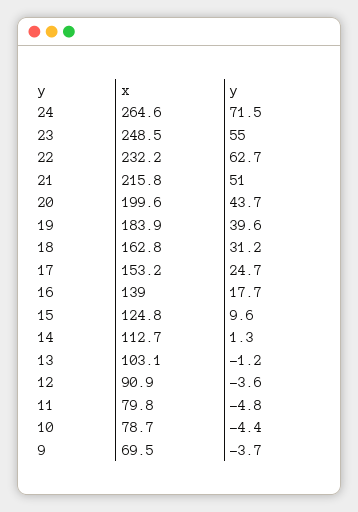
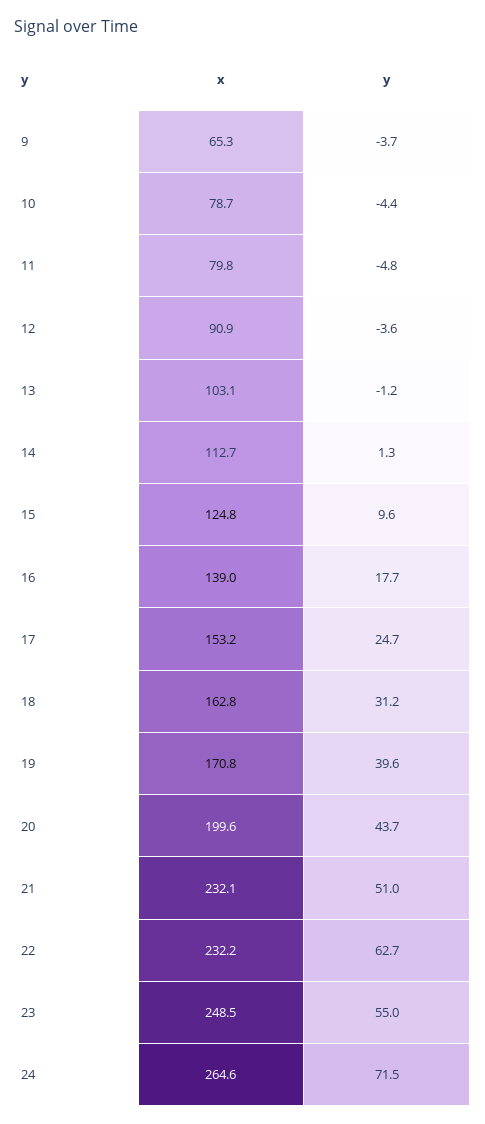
x, 21: 215.8 -> 232.1
x, 19: 183.9 -> 170.8
x, 9: 69.5 -> 65.3

